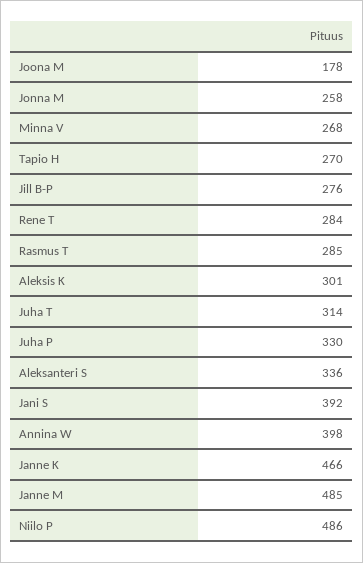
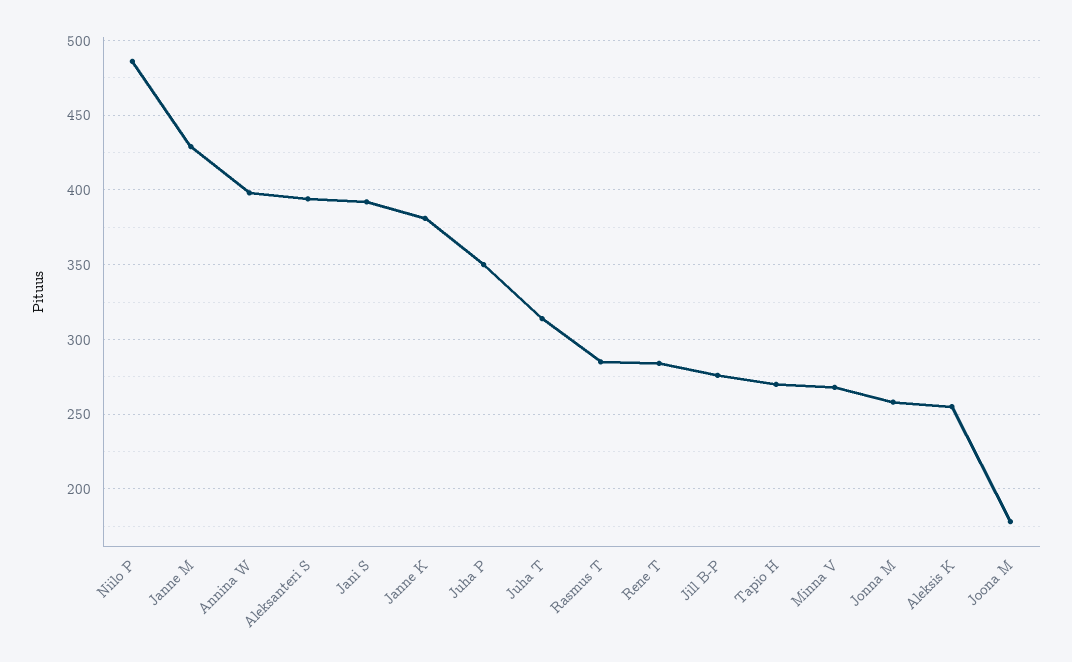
Aleksis K: 301 -> 255
Juha P: 330 -> 350
Aleksanteri S: 336 -> 395
Janne K: 466 -> 380
Janne M: 485 -> 430

